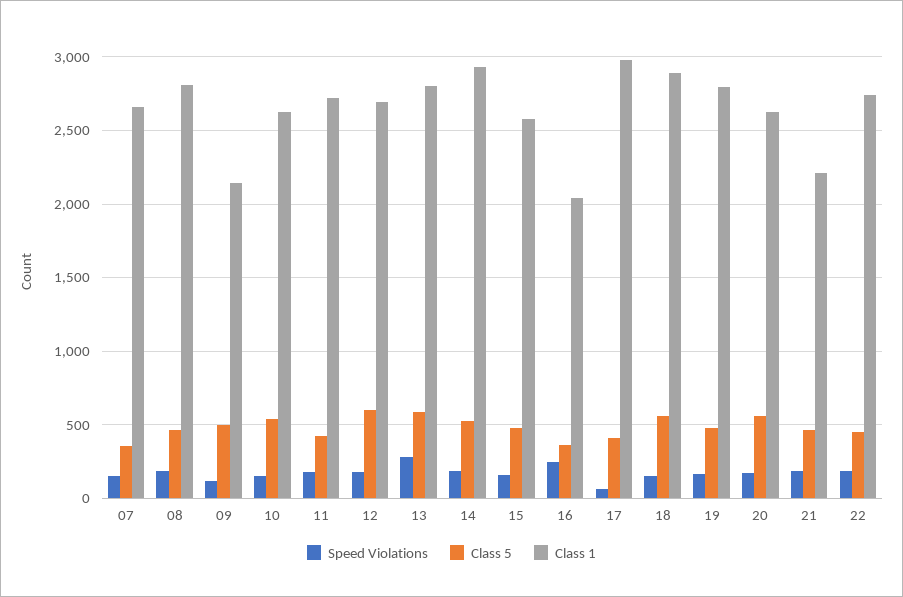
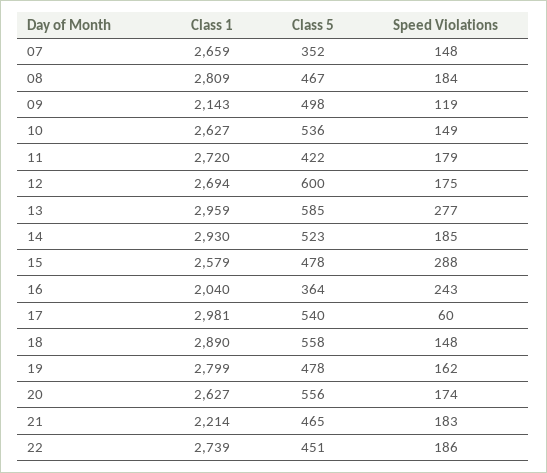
Class 1, 13: 2800 -> 2959
Speed Violations, 15: 150 -> 288
Class 5, 17: 400 -> 540

